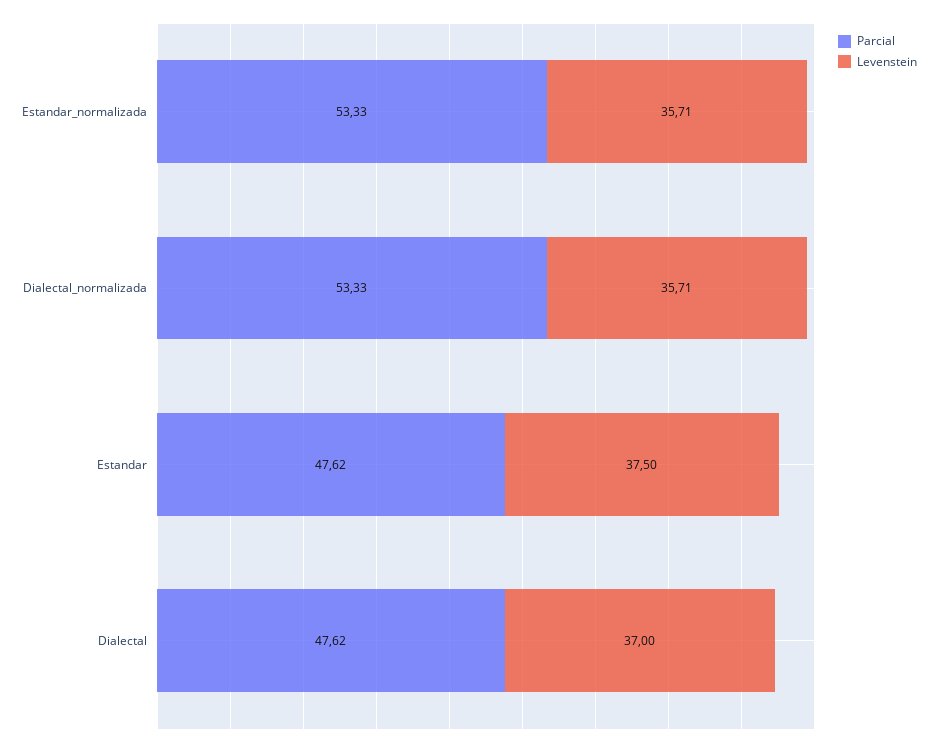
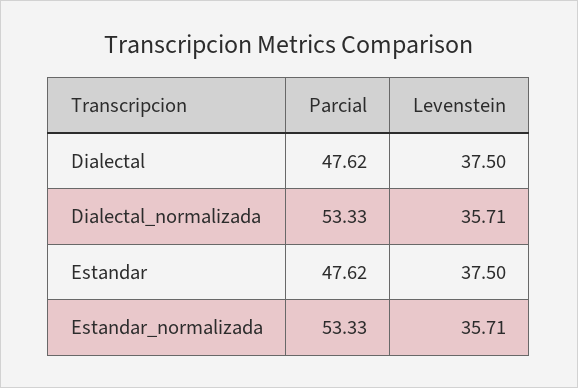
Levenstein, Dialectal: 37 -> 37.5

